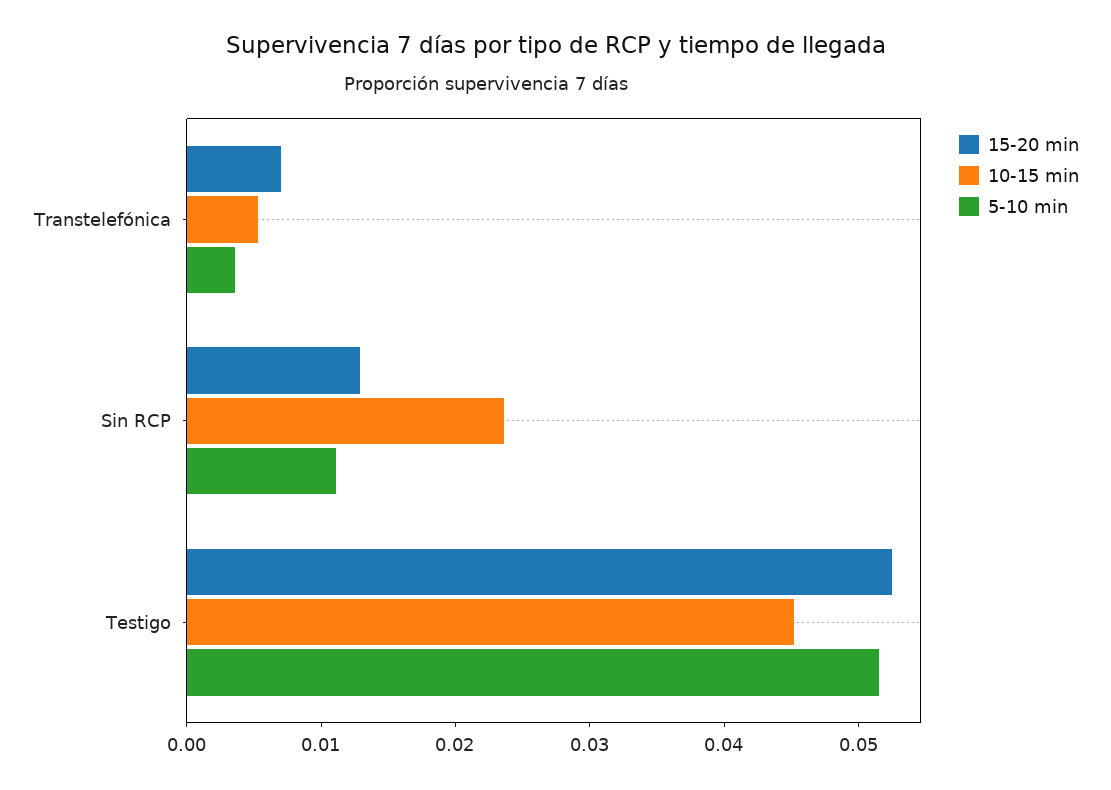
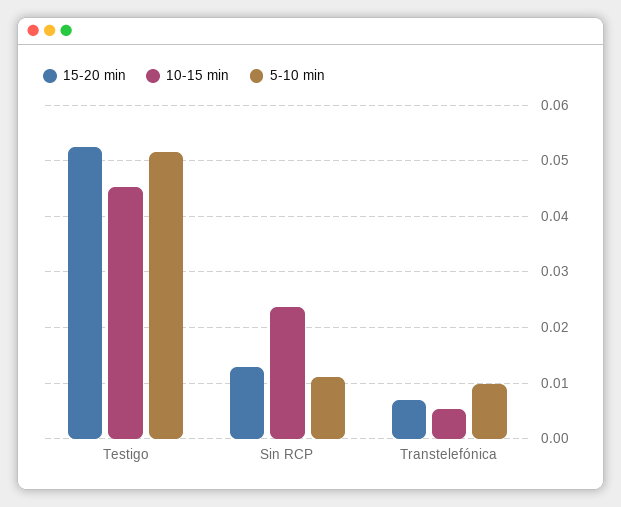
5-10 min, Transtelefónica: 0.004 -> 0.01

